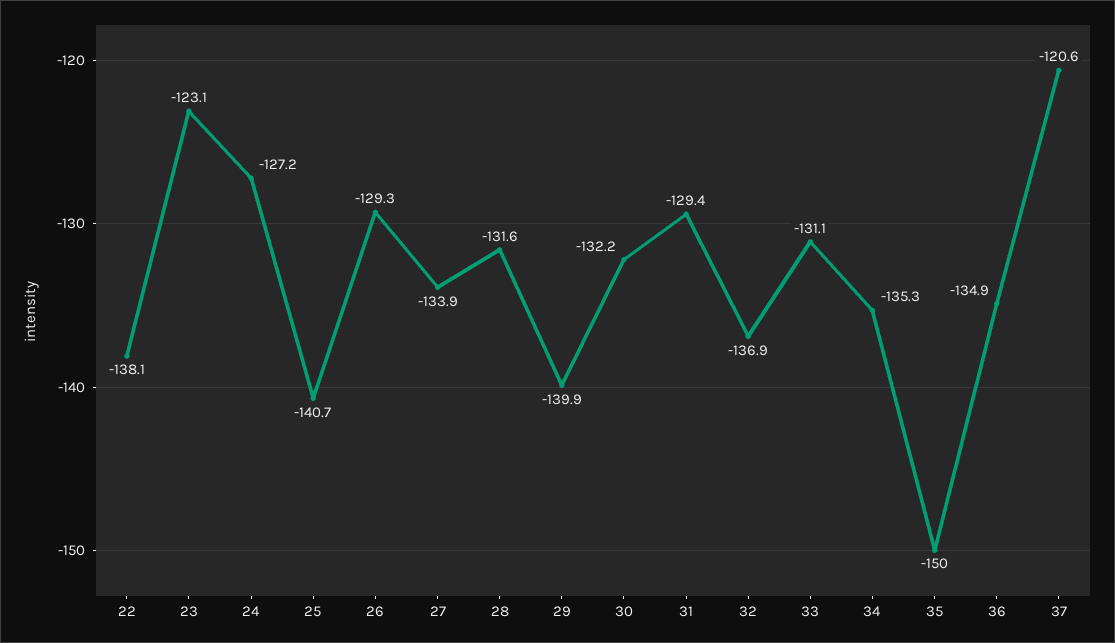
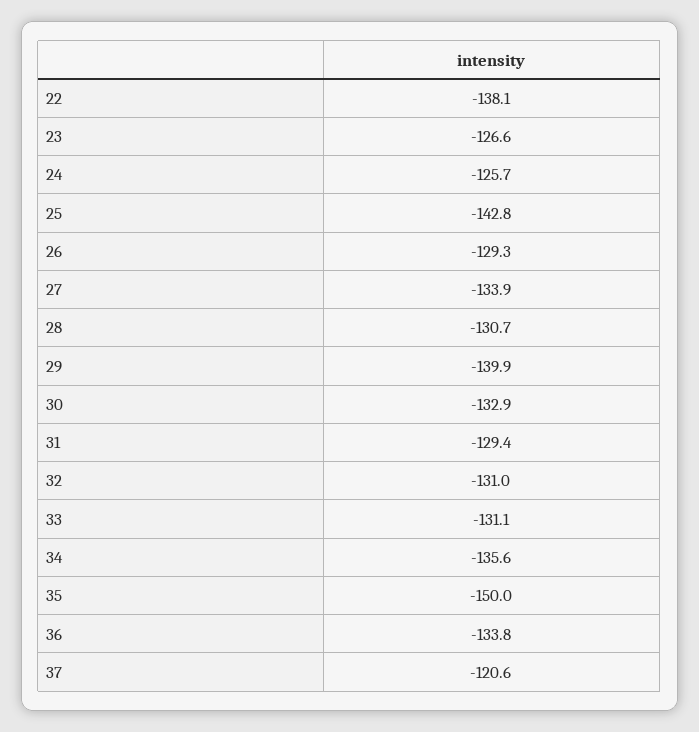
23: -123.1 -> -126.6
24: -127.2 -> -125.7
25: -140.7 -> -142.8
28: -131.6 -> -130.7
30: -132.2 -> -132.9
32: -136.9 -> -131
34: -135.3 -> -135.6
36: -134.9 -> -133.8

